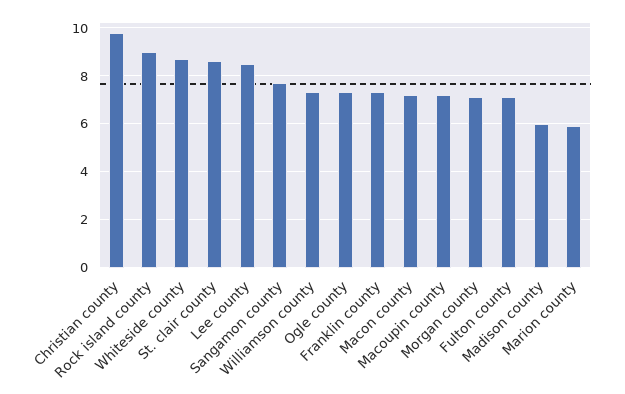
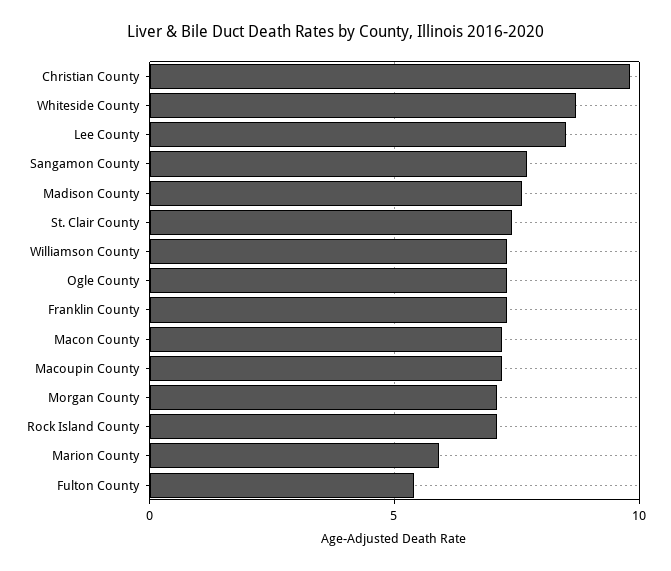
Rock island county: 9 -> 7
St. clair county: 8.5 -> 7.5
Fulton county: 7 -> 5.5
Madison county: 6 -> 7.5

